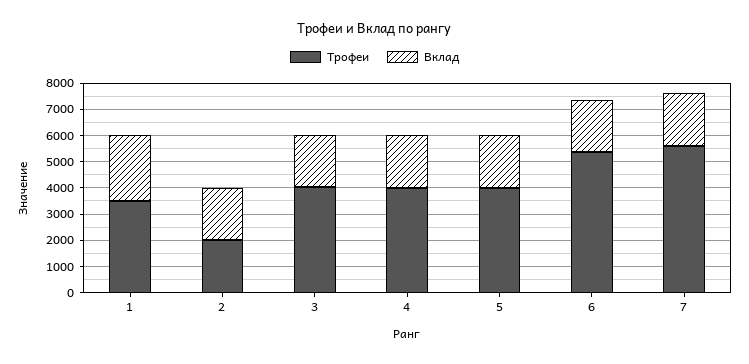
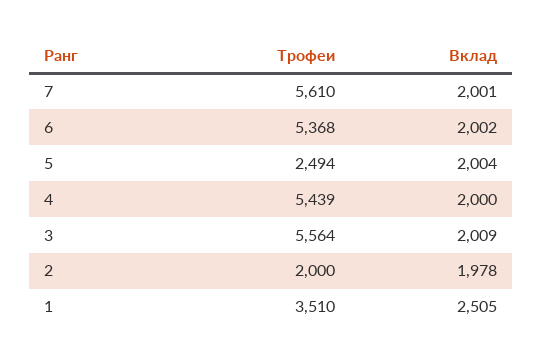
Трофеи, 3: 4000 -> 5564
Трофеи, 4: 4000 -> 5439
Трофеи, 5: 4000 -> 2494

